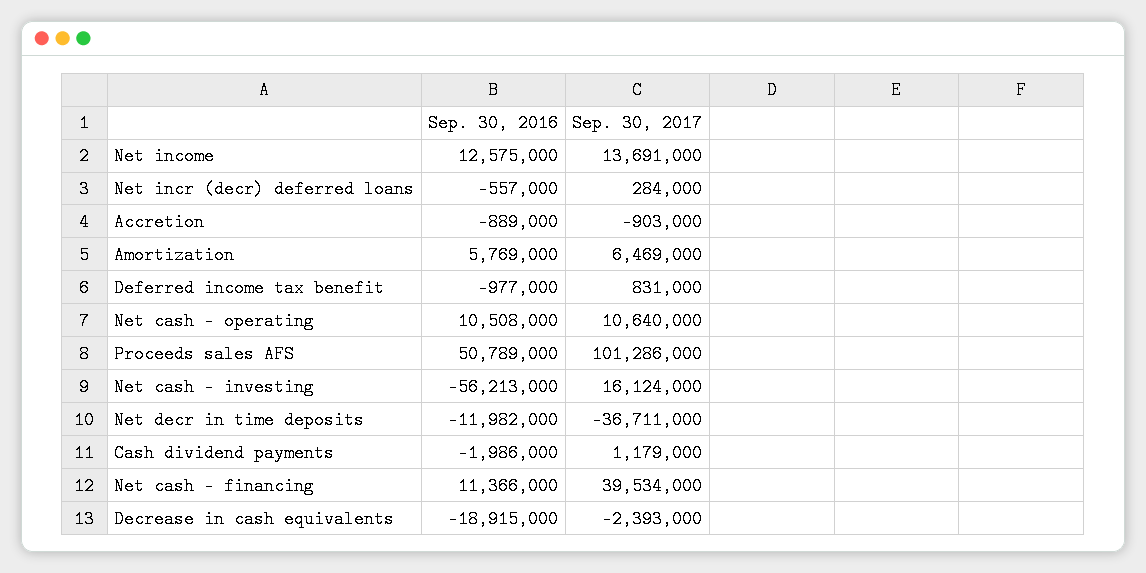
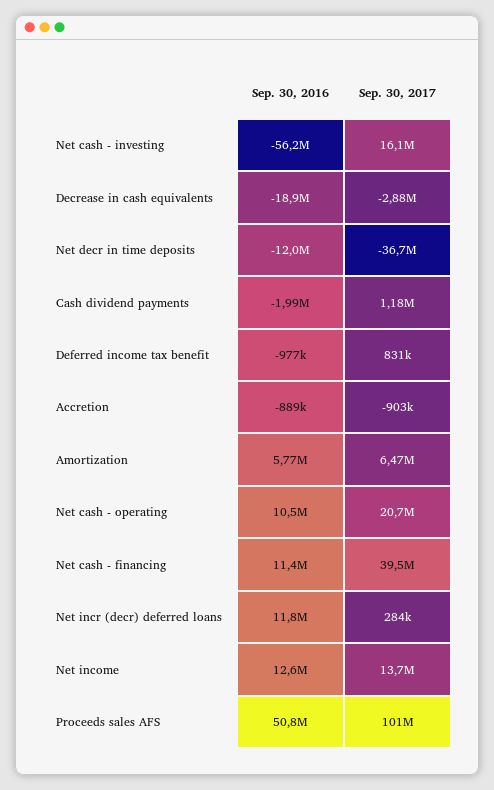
Sep. 30, 2016, Net incr (decr) deferred loans: -557000 -> 11800000
Sep. 30, 2017, Net cash - operating: 10640000 -> 20700000
Sep. 30, 2017, Decrease in cash equivalents: -2393000 -> -2880000

